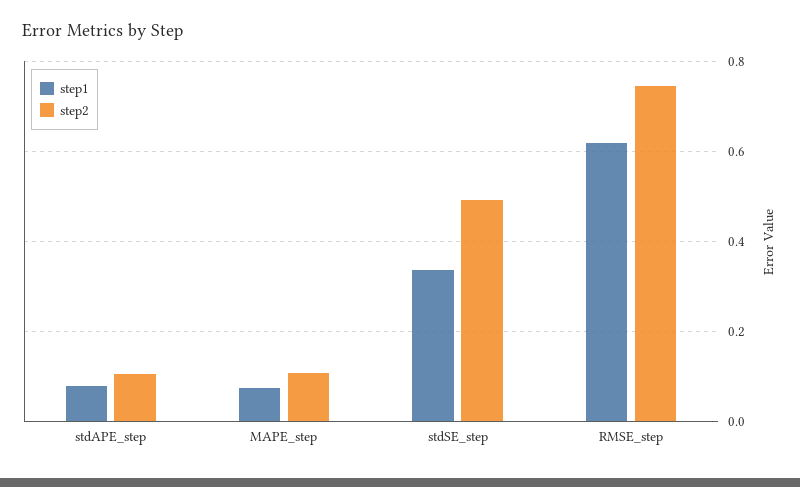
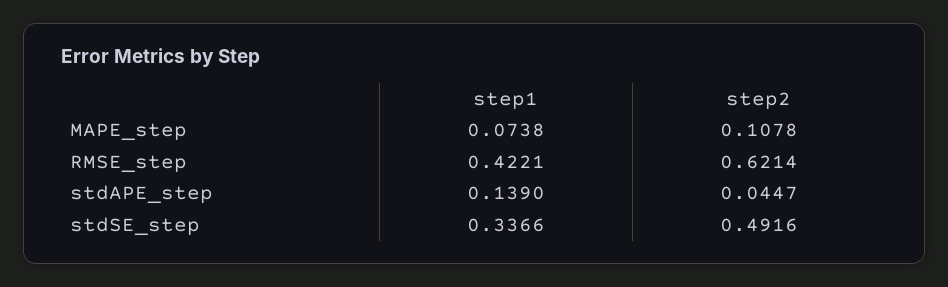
step1, stdAPE_step: 0.08 -> 0.139
step2, stdAPE_step: 0.1 -> 0.0447
step1, RMSE_step: 0.62 -> 0.4221
step2, RMSE_step: 0.74 -> 0.6214

